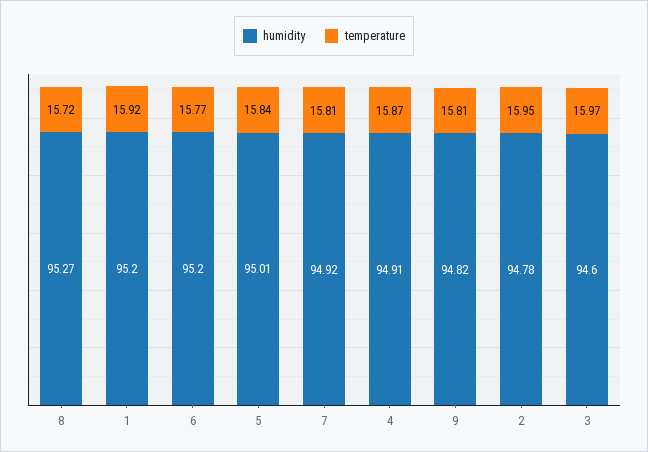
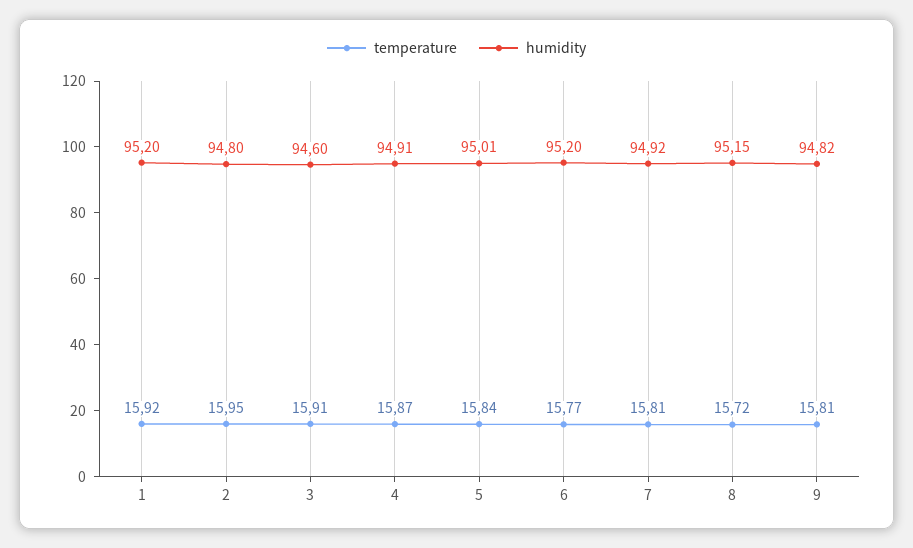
humidity, 8: 95.27 -> 95.15
humidity, 2: 94.78 -> 94.8
temperature, 3: 15.97 -> 15.91

